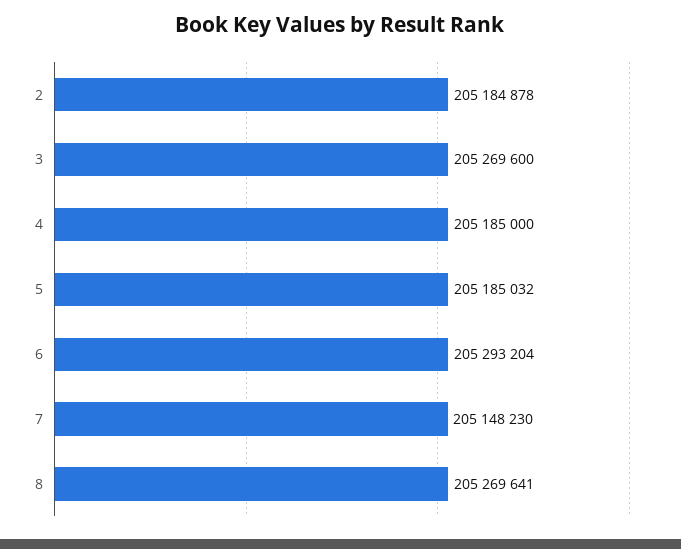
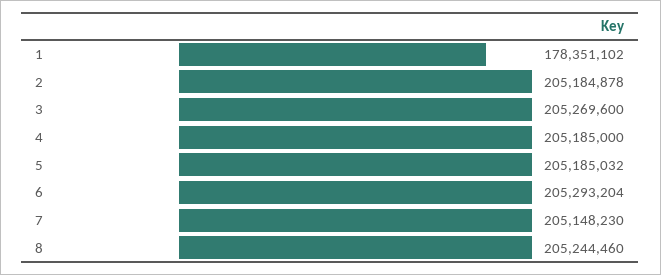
8: 205269641 -> 205244460
1: none -> 178351102

